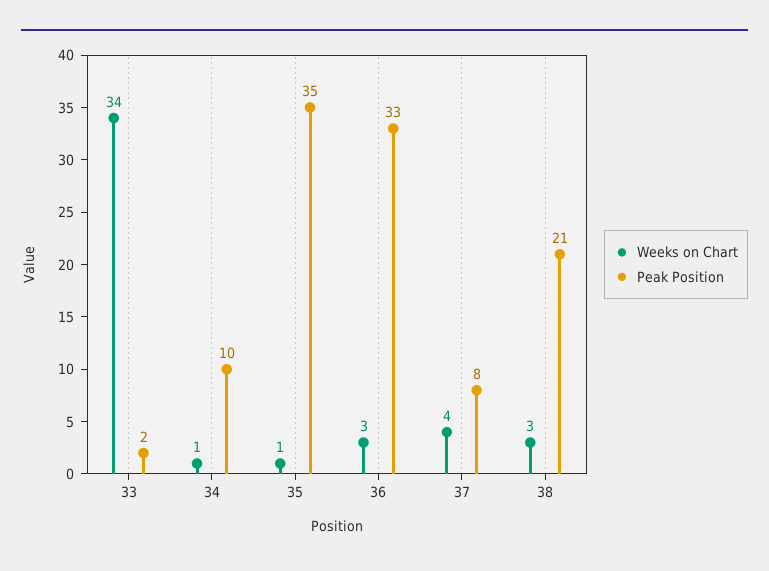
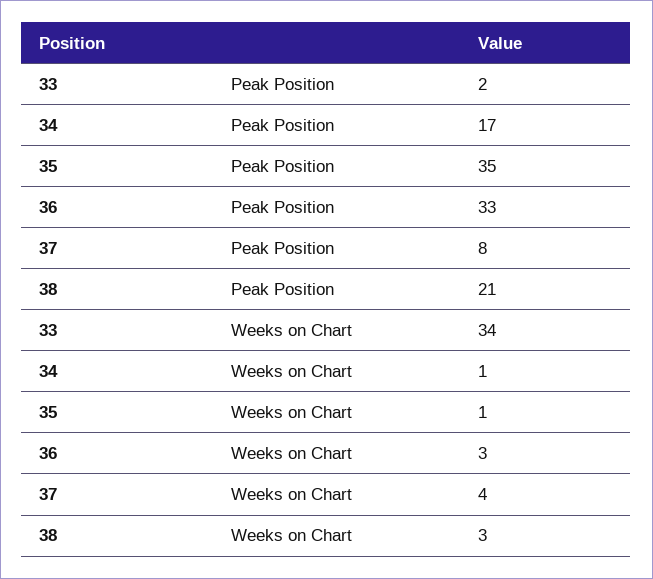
Peak Position, 34: 10 -> 17

